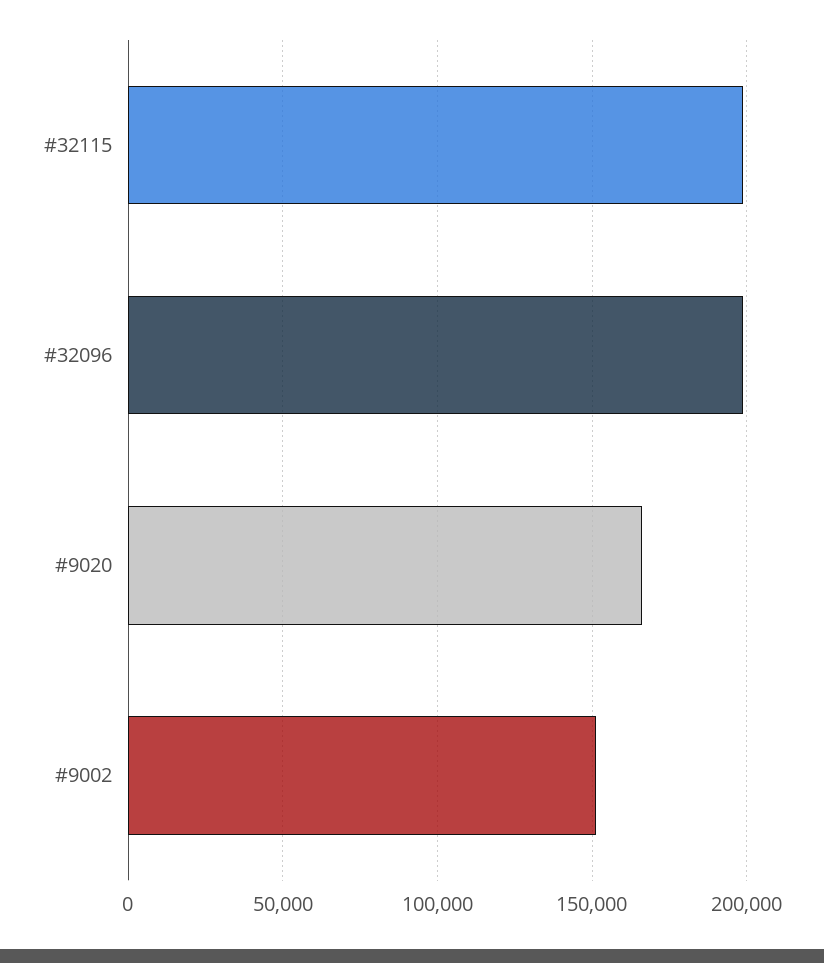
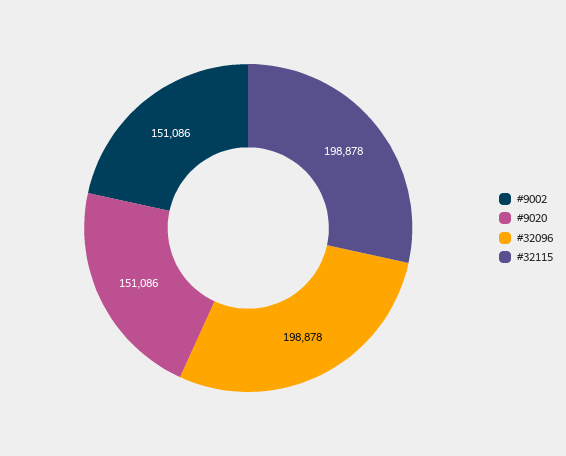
#9020: 165000 -> 151086

